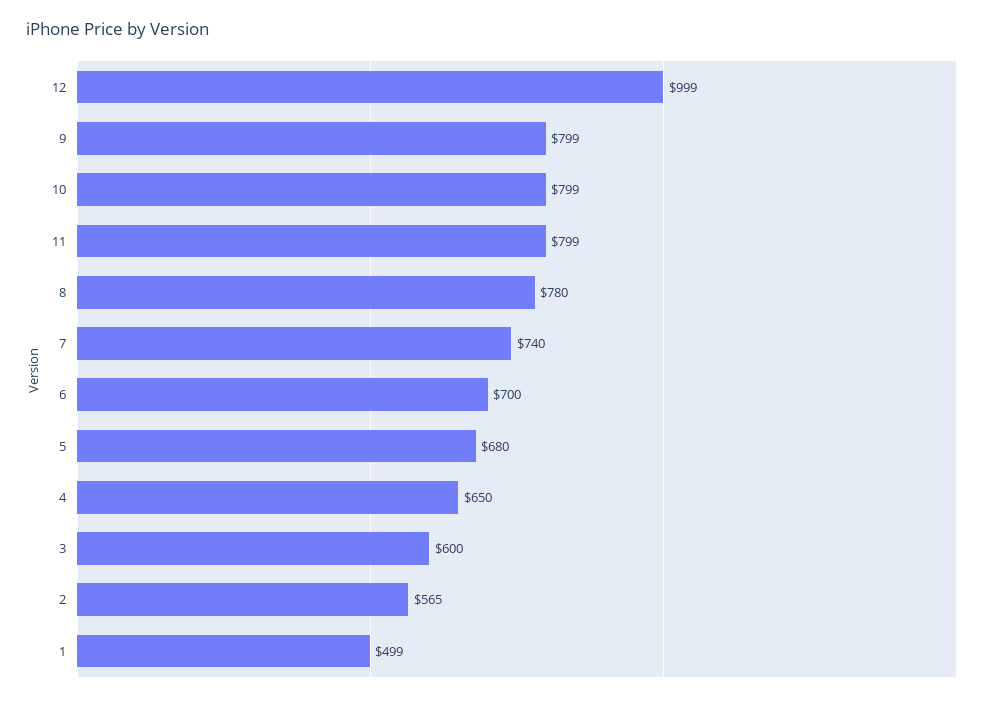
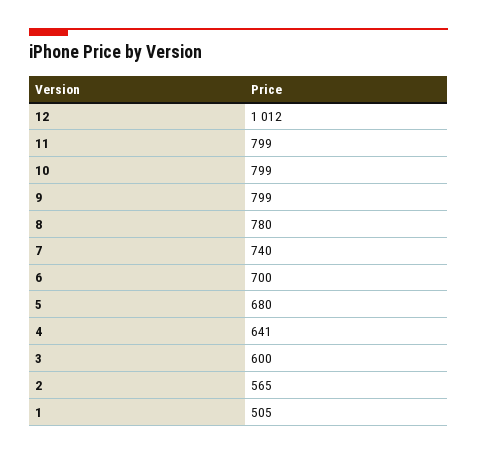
12: 999 -> 1012
4: 650 -> 641
1: 499 -> 505

